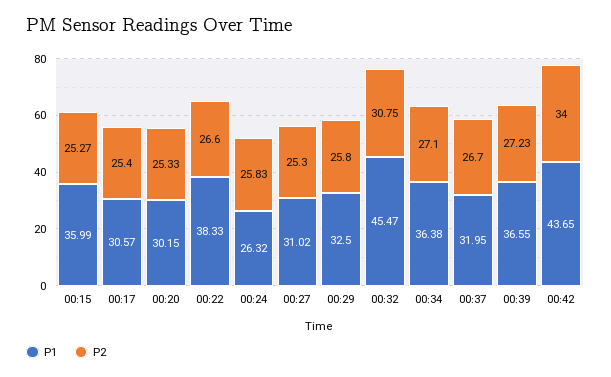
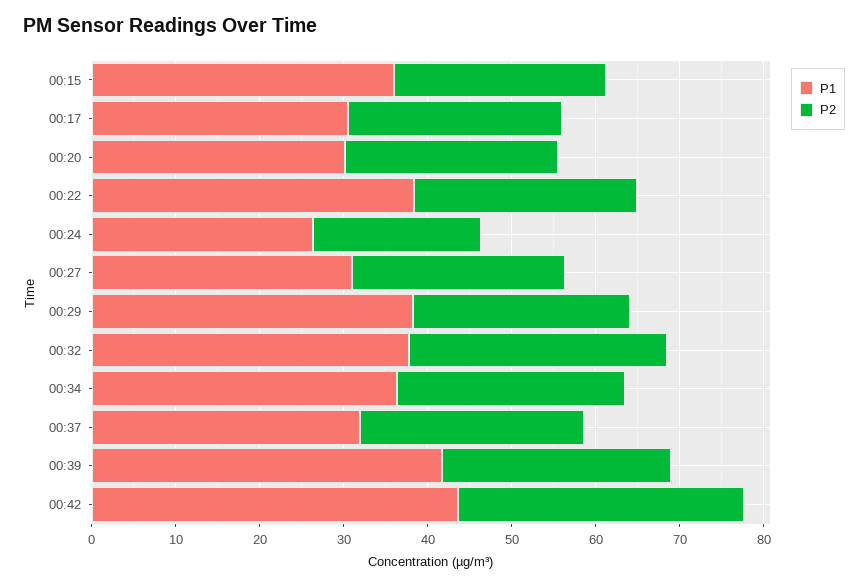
P2, 00:24: 25.83 -> 20
P1, 00:29: 32.5 -> 38
P1, 00:32: 45.47 -> 38
P1, 00:39: 36.55 -> 42

